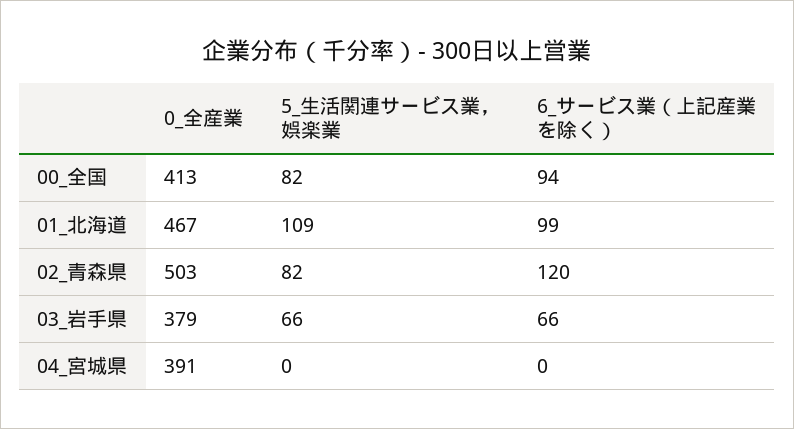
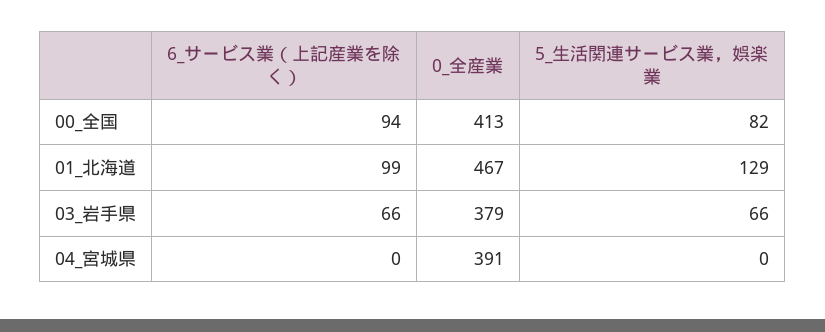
5_生活関連サービス業，娯楽業, 01_北海道: 109 -> 129
0_全産業, 02_青森県: 503 -> none
5_生活関連サービス業，娯楽業, 02_青森県: 82 -> none
6_サービス業（上記産業を除く）, 02_青森県: 120 -> none

